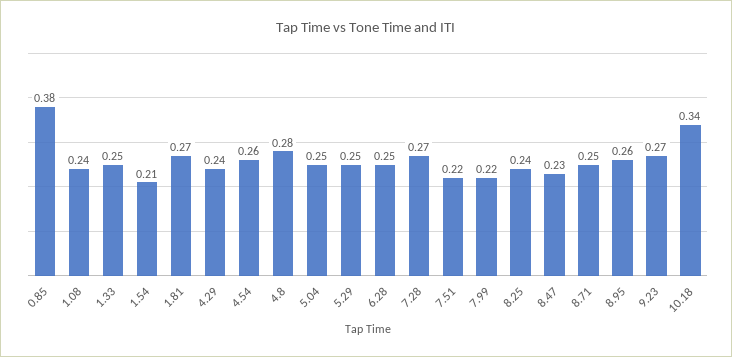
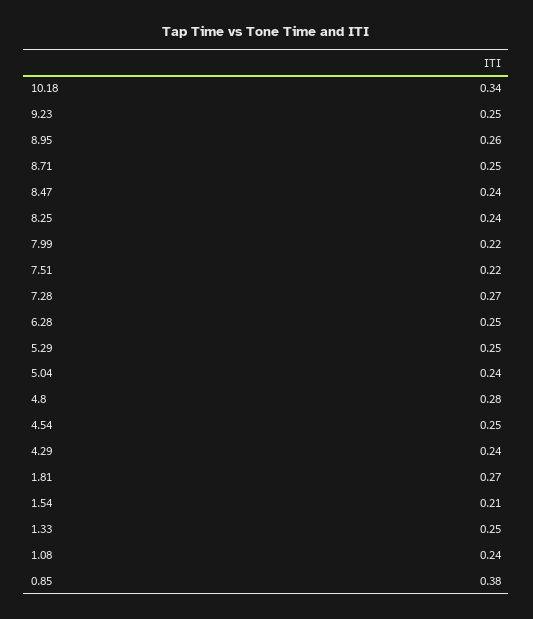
4.54: 0.26 -> 0.25
5.04: 0.25 -> 0.24
8.47: 0.23 -> 0.24
9.23: 0.27 -> 0.25

